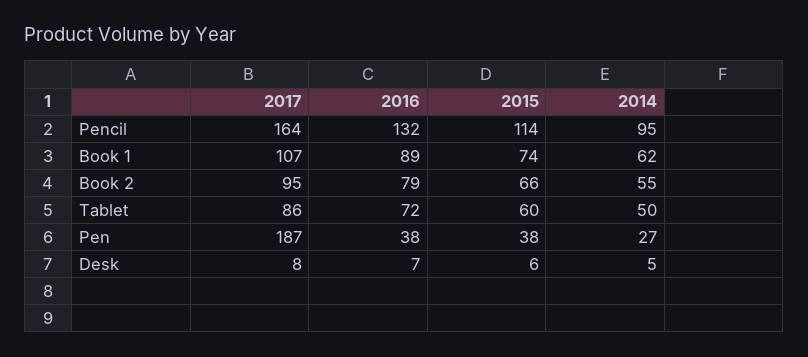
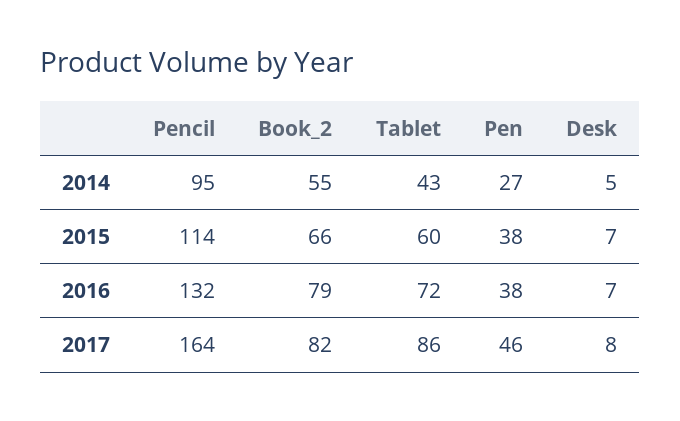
2017, Book 1: 107 -> none
2016, Book 1: 89 -> none
2015, Book 1: 74 -> none
2014, Book 1: 62 -> none
2017, Book 2: 95 -> 82
2014, Tablet: 50 -> 43
2017, Pen: 187 -> 46
2015, Desk: 6 -> 7

